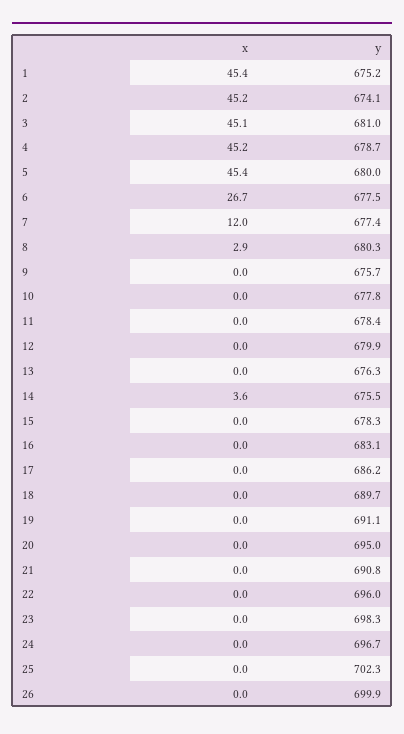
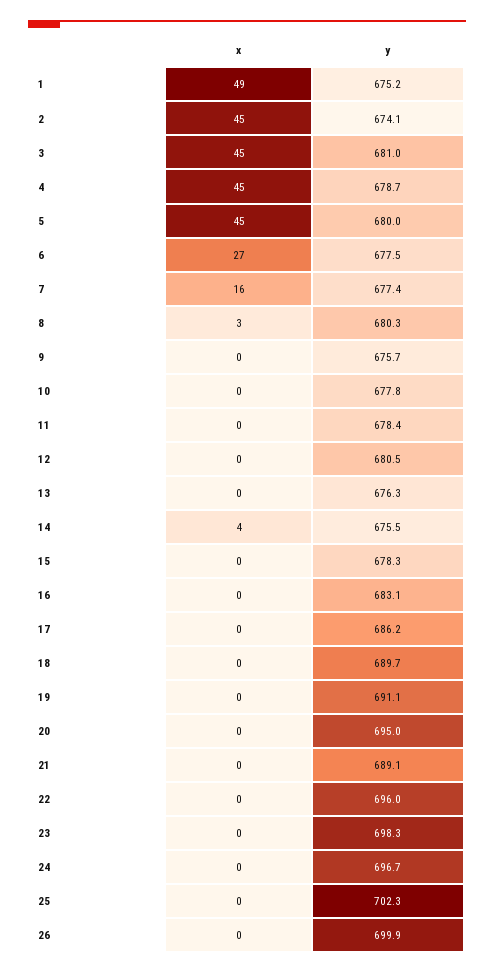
x, 1: 45.4 -> 49
x, 7: 12 -> 16
y, 12: 679.9 -> 680.5
y, 21: 690.8 -> 689.1

